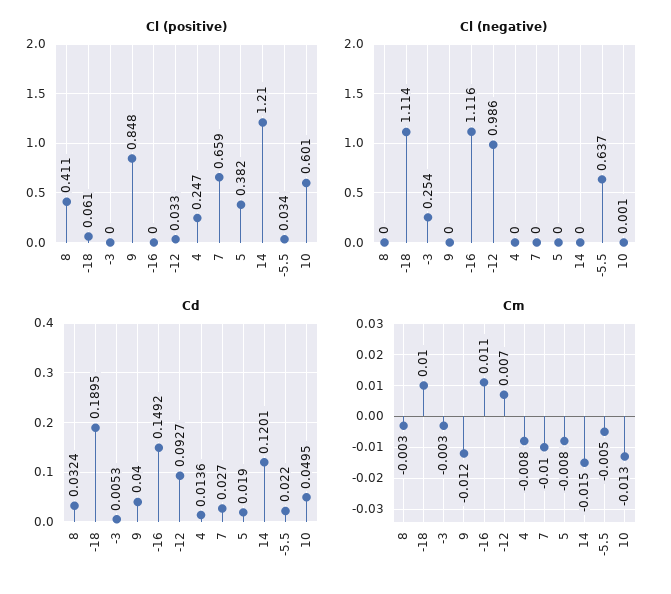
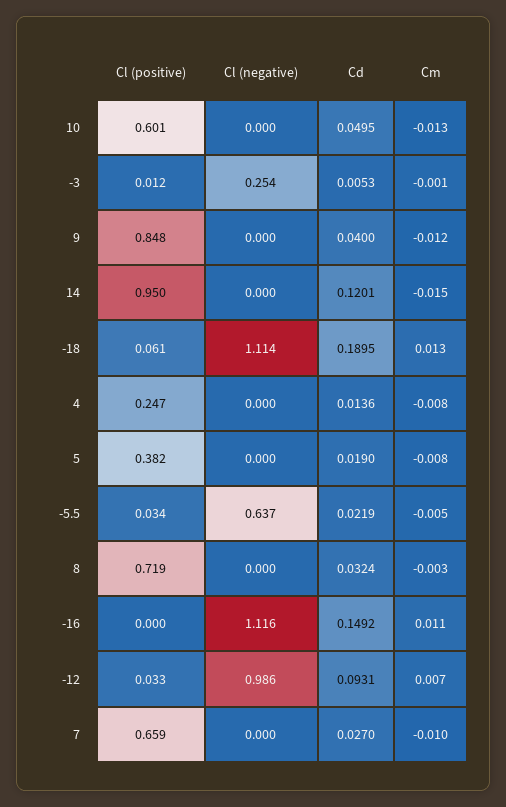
Cl (positive), 8: 0.411 -> 0.719
Cl (positive), -3: 0 -> 0.012
Cl (positive), 14: 1.21 -> 0.95
Cl (negative), 10: 0.001 -> 0
Cd, -12: 0.0927 -> 0.0931
Cd, -5.5: 0.022 -> 0.0219
Cm, -18: 0.01 -> 0.013
Cm, -3: -0.003 -> -0.001

